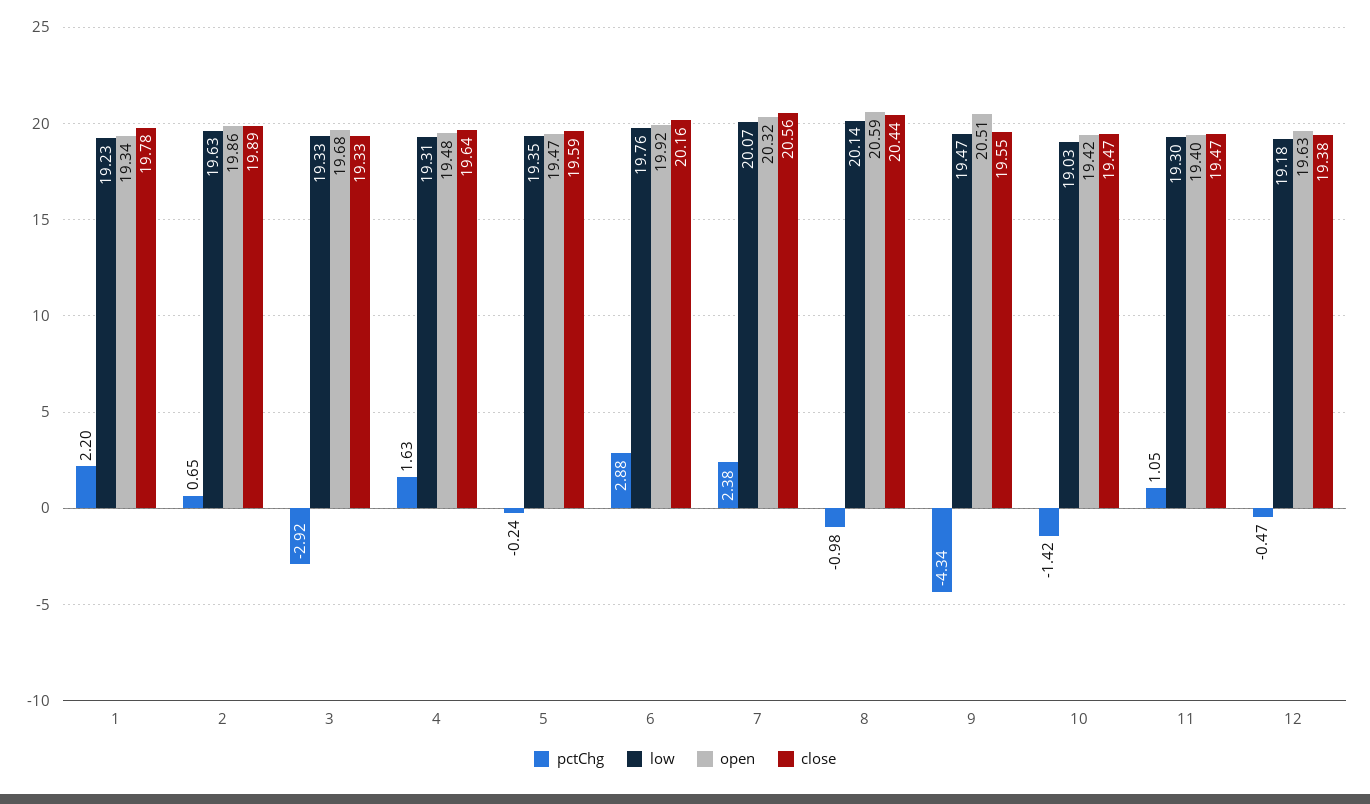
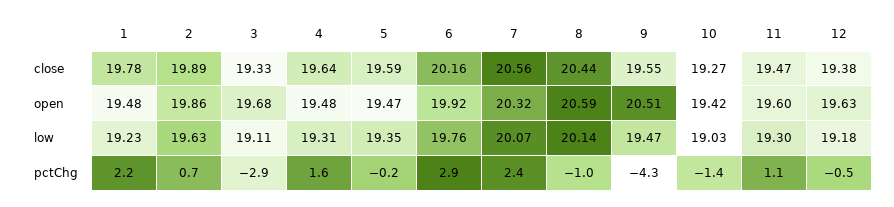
open, 1: 19.34 -> 19.48
low, 3: 19.33 -> 19.11
close, 10: 19.47 -> 19.27
open, 11: 19.4 -> 19.6

